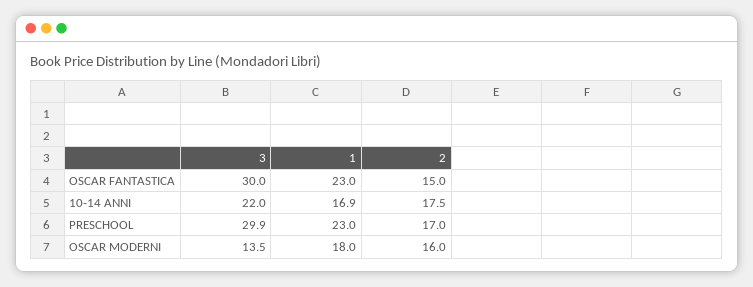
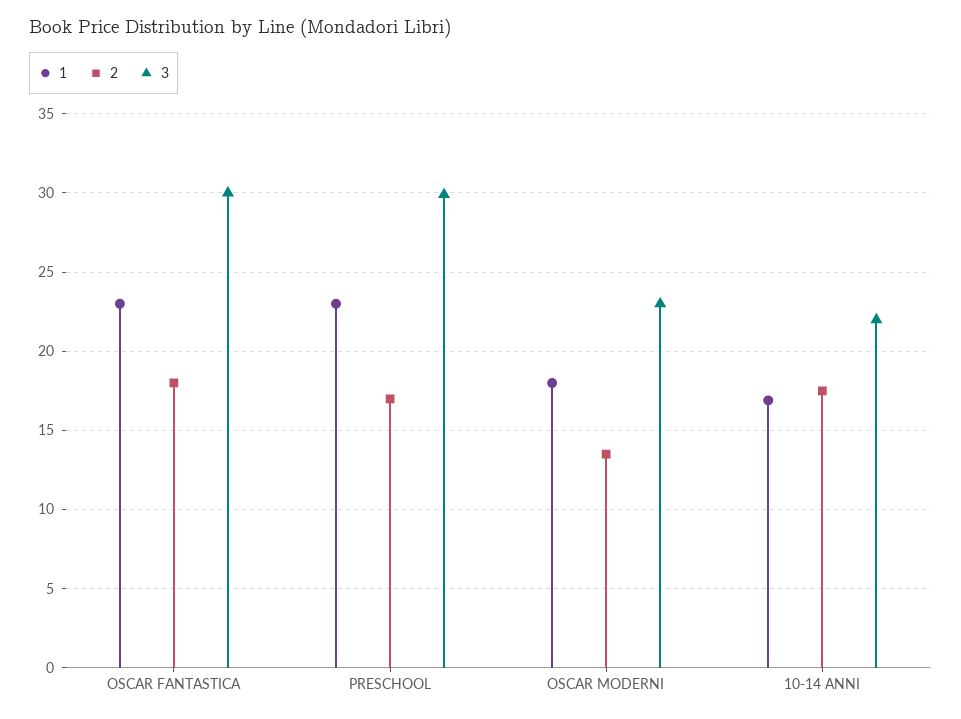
2, OSCAR FANTASTICA: 15 -> 18
3, OSCAR MODERNI: 13.5 -> 23
2, OSCAR MODERNI: 16 -> 13.5

